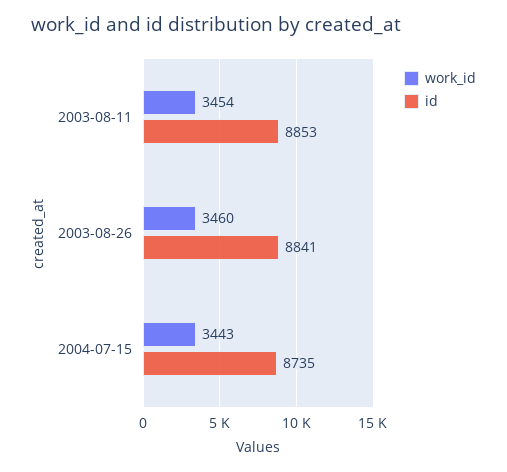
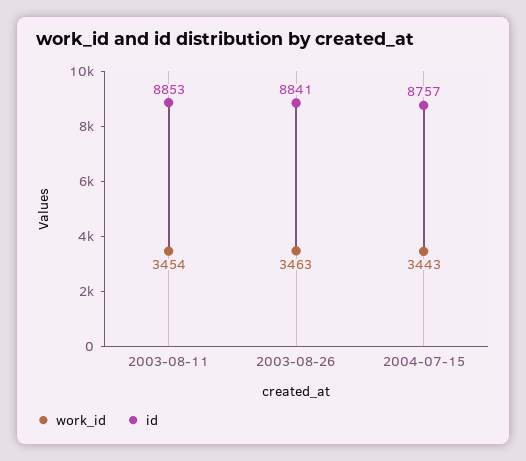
work_id, 2003-08-26: 3460 -> 3463
id, 2004-07-15: 8735 -> 8757

